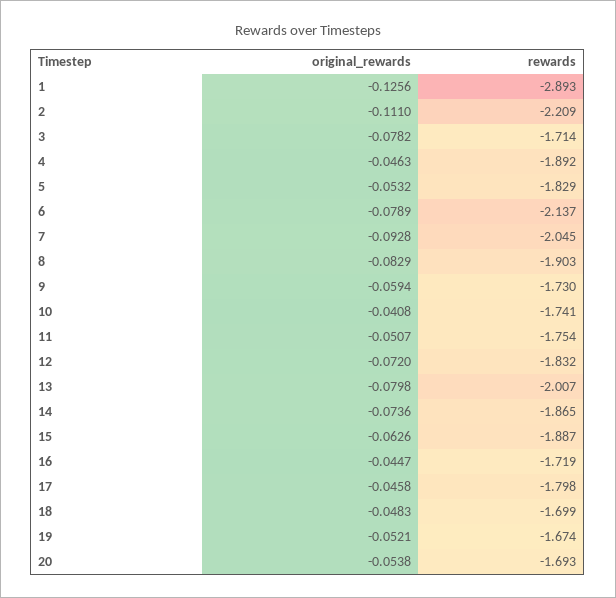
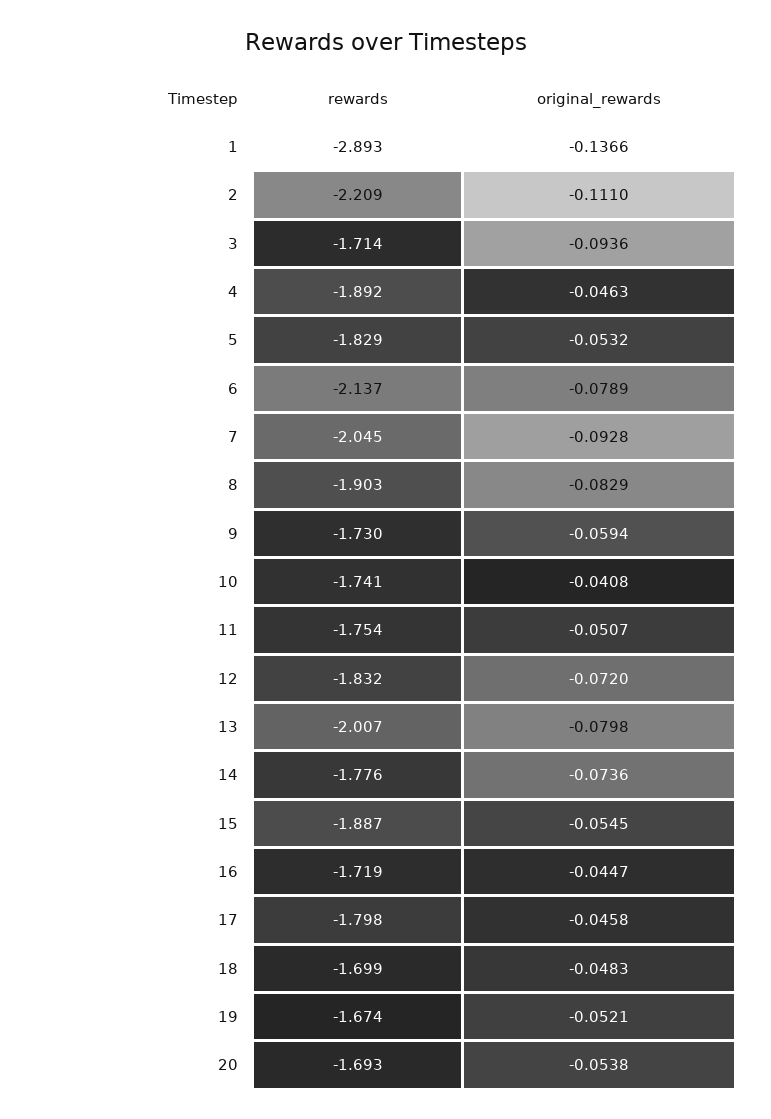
original_rewards, 1: -0.1256 -> -0.1366
original_rewards, 3: -0.0782 -> -0.0936
rewards, 14: -1.865 -> -1.776
original_rewards, 15: -0.0626 -> -0.0545

